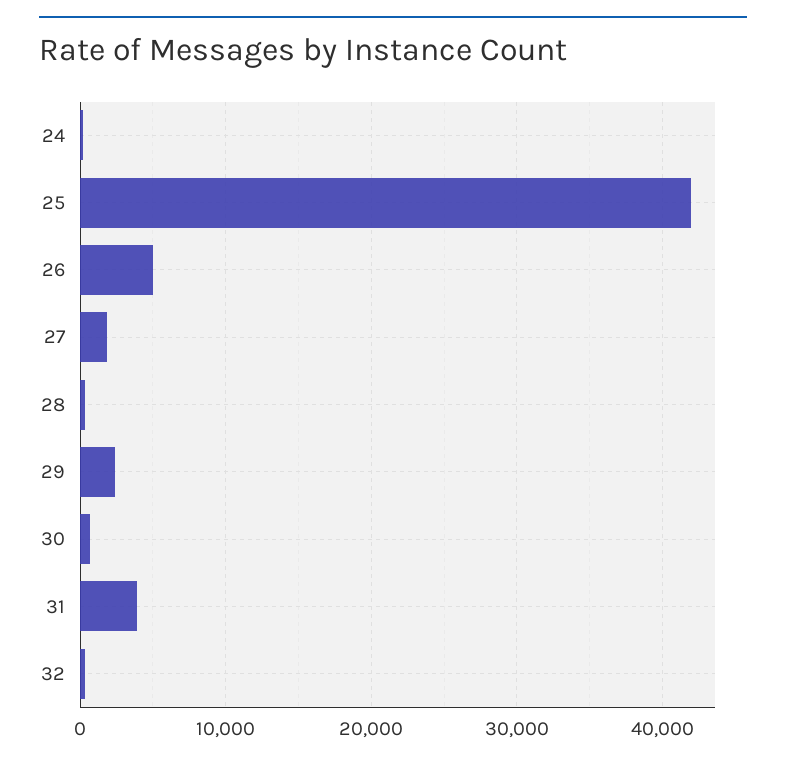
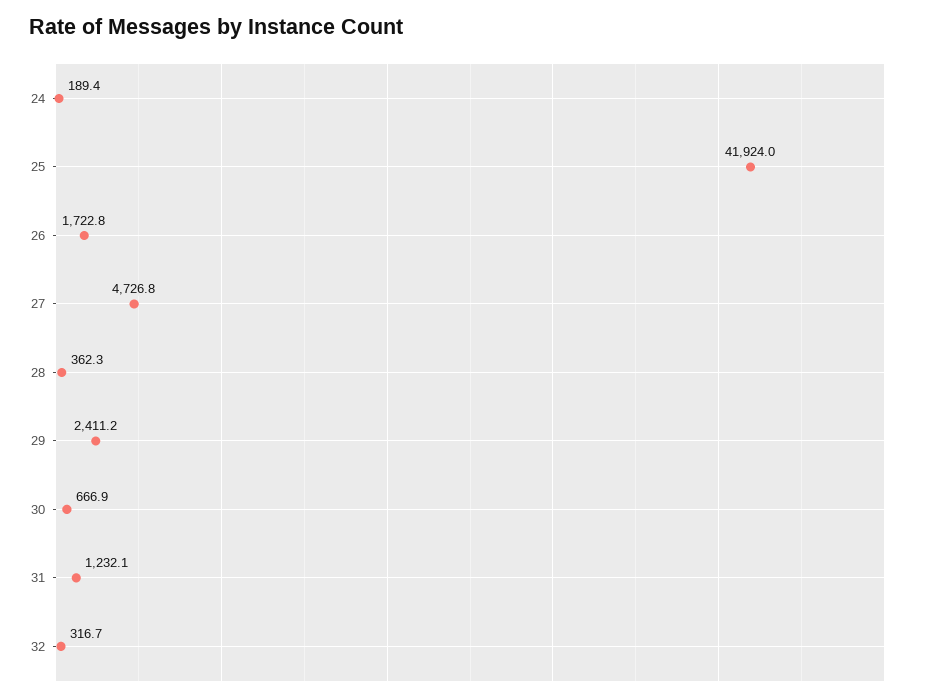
26: 5000 -> 1722.8
27: 2000 -> 4726.8
31: 4000 -> 1232.1

